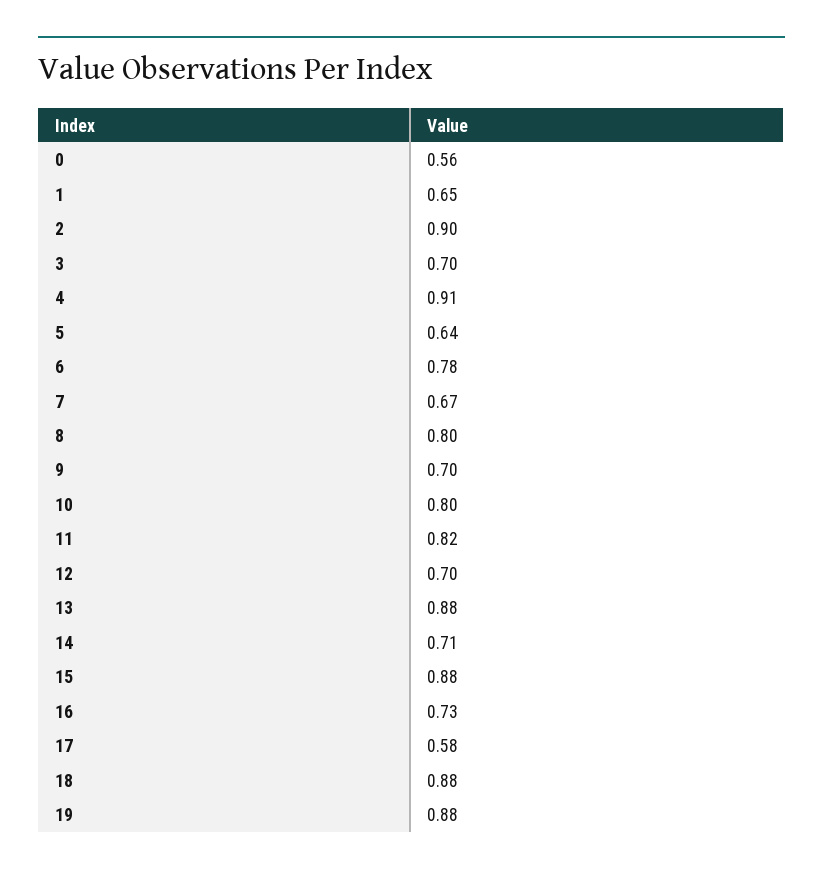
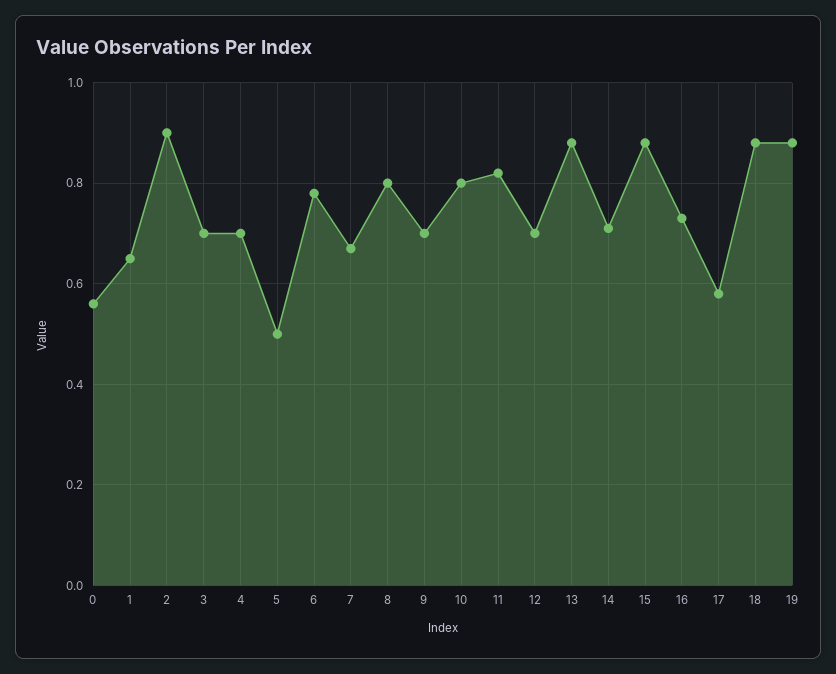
4: 0.91 -> 0.7
5: 0.64 -> 0.5

